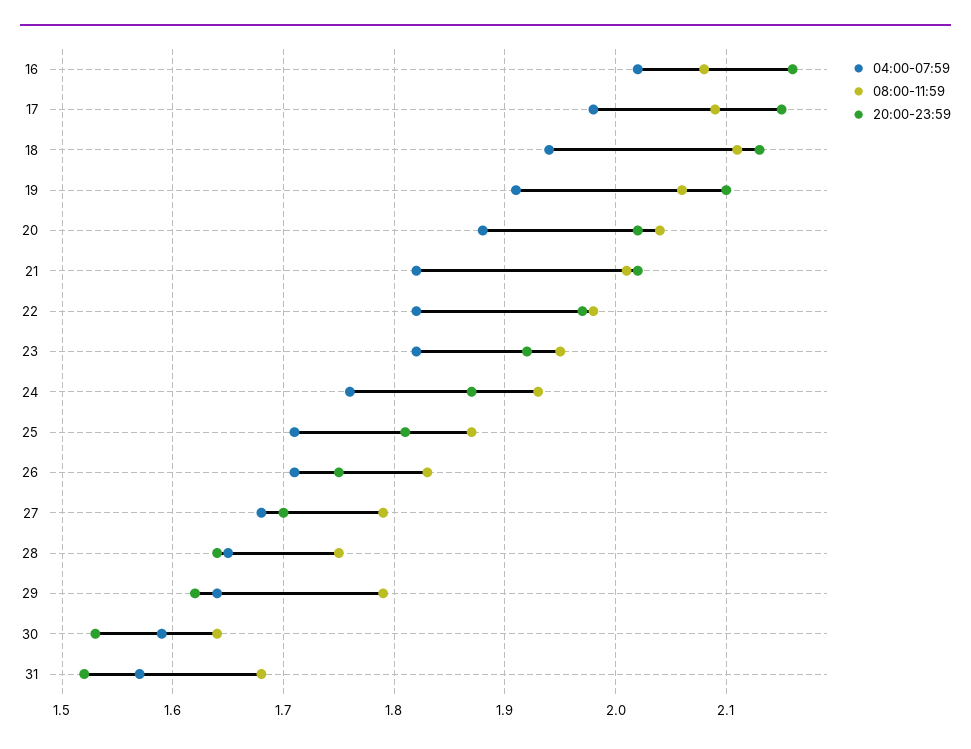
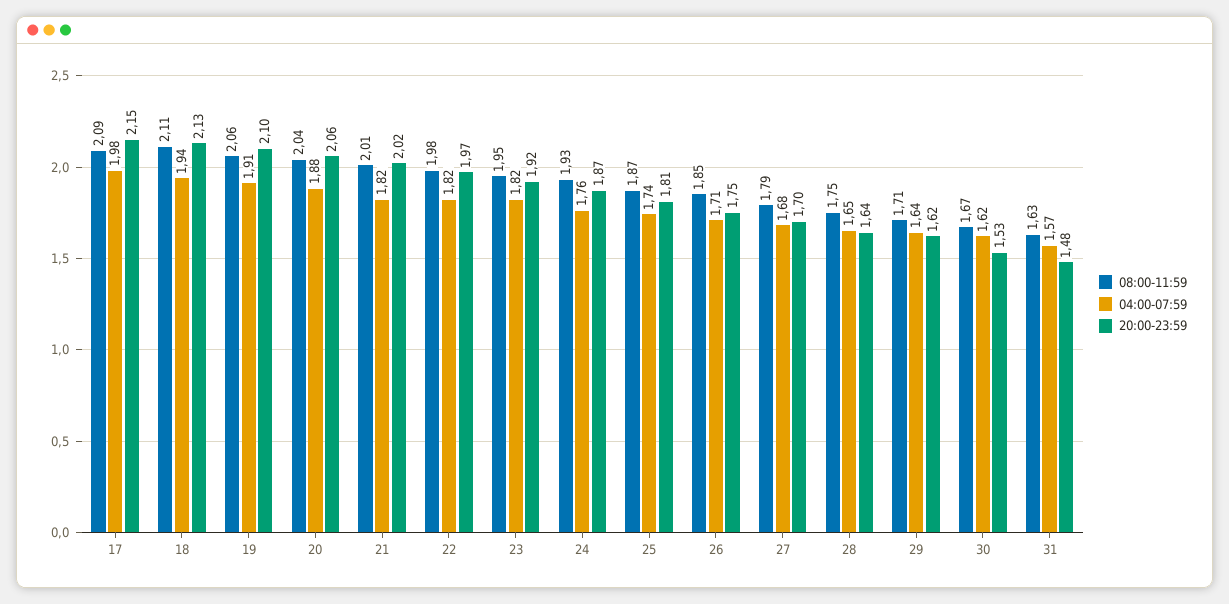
04:00-07:59, 16: 2.02 -> none
08:00-11:59, 16: 2.08 -> none
20:00-23:59, 16: 2.16 -> none
20:00-23:59, 20: 2.02 -> 2.06
04:00-07:59, 25: 1.71 -> 1.74
08:00-11:59, 26: 1.83 -> 1.85
08:00-11:59, 29: 1.79 -> 1.71
04:00-07:59, 30: 1.59 -> 1.62
08:00-11:59, 30: 1.64 -> 1.67
08:00-11:59, 31: 1.68 -> 1.63
20:00-23:59, 31: 1.52 -> 1.48

